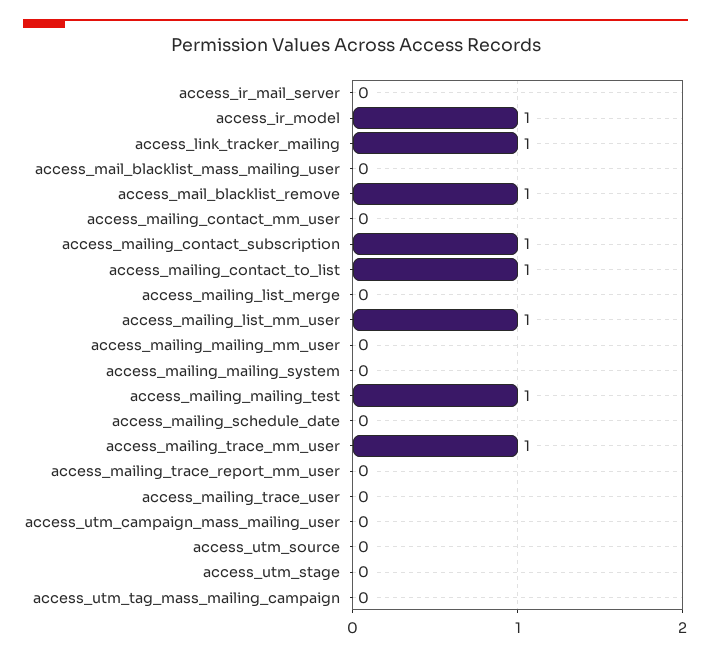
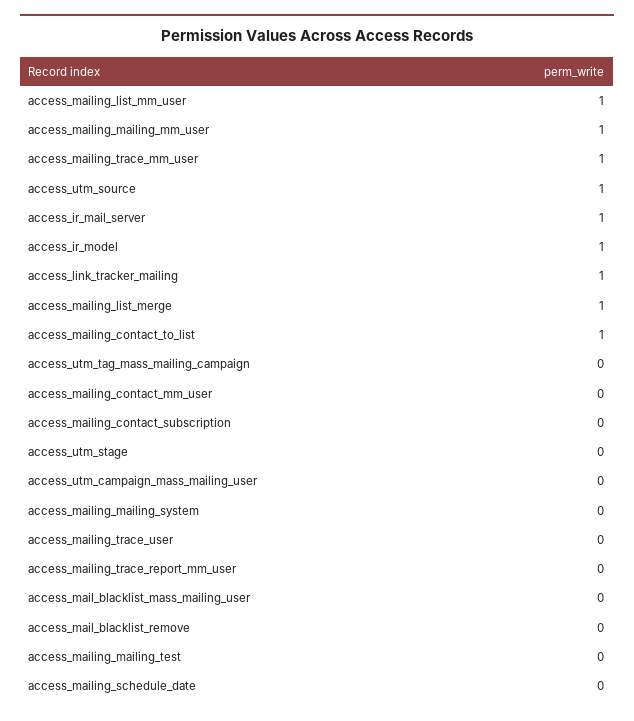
access_ir_mail_server: 0 -> 1
access_mail_blacklist_remove: 1 -> 0
access_mailing_contact_subscription: 1 -> 0
access_mailing_list_merge: 0 -> 1
access_mailing_mailing_mm_user: 0 -> 1
access_mailing_mailing_test: 1 -> 0
access_utm_source: 0 -> 1

